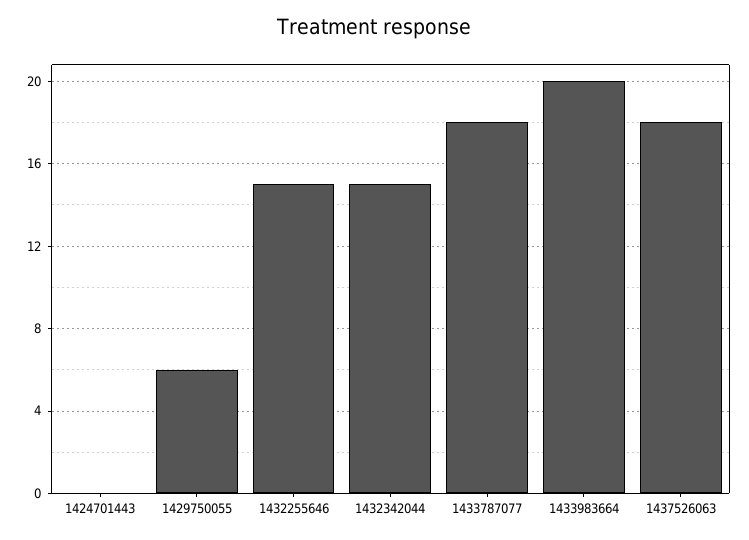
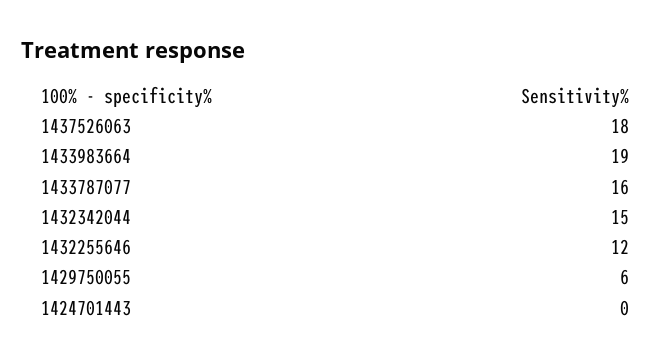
1432255646: 15 -> 12
1433787077: 18 -> 16
1433983664: 20 -> 19

